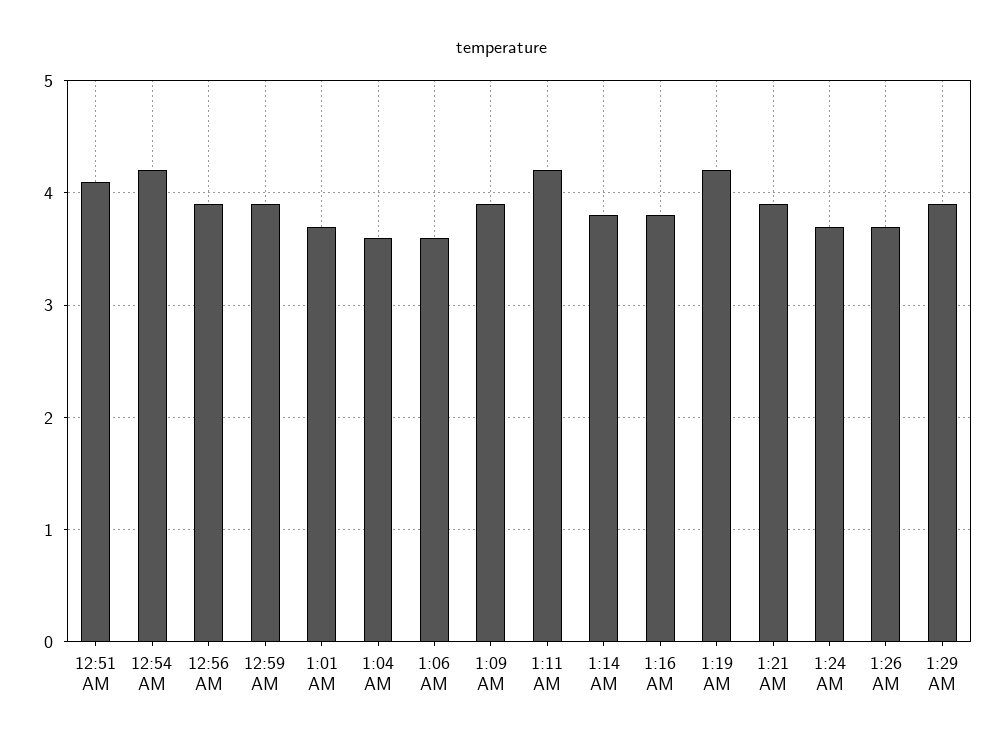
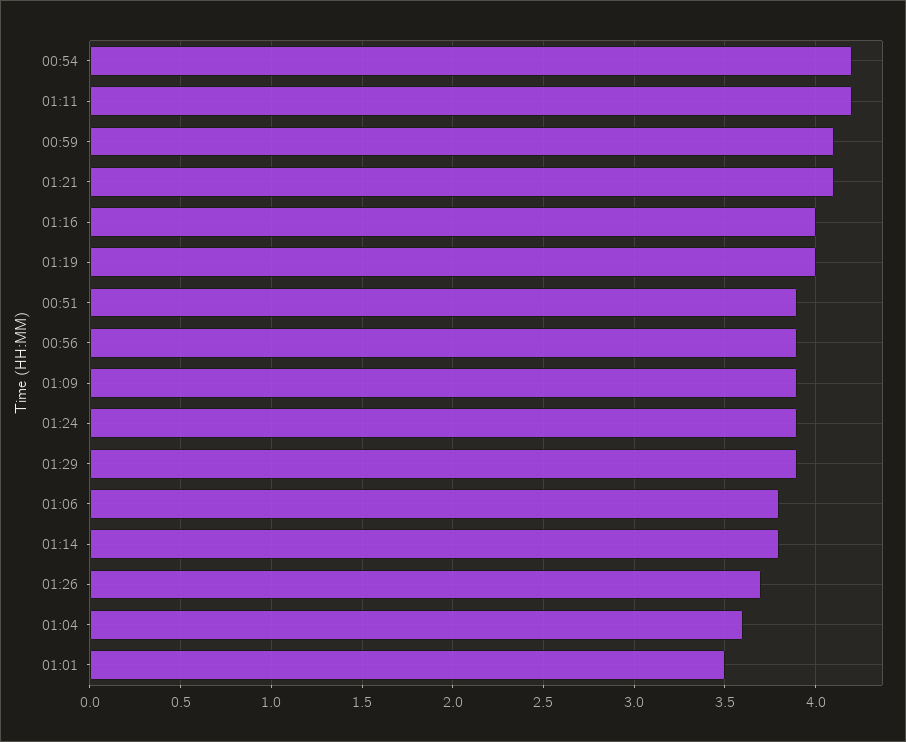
12:51 AM: 4.1 -> 3.9
12:59 AM: 3.9 -> 4.1
1:01 AM: 3.7 -> 3.5
1:06 AM: 3.6 -> 3.8
1:16 AM: 3.8 -> 4
1:19 AM: 4.2 -> 4
1:21 AM: 3.9 -> 4.1
1:24 AM: 3.7 -> 3.9

